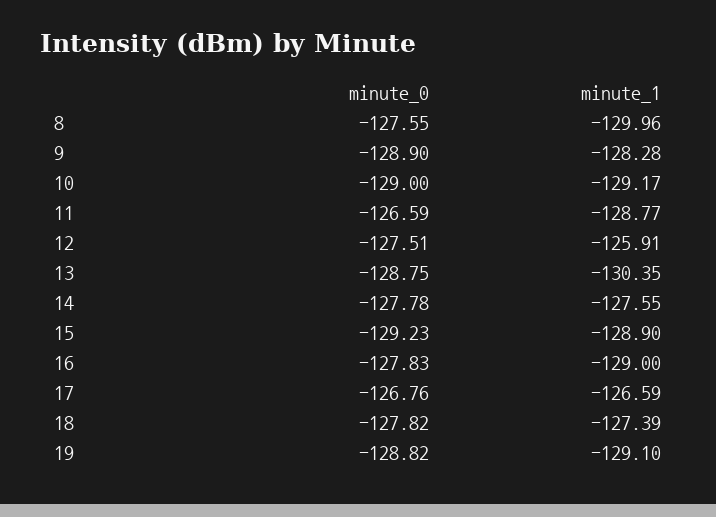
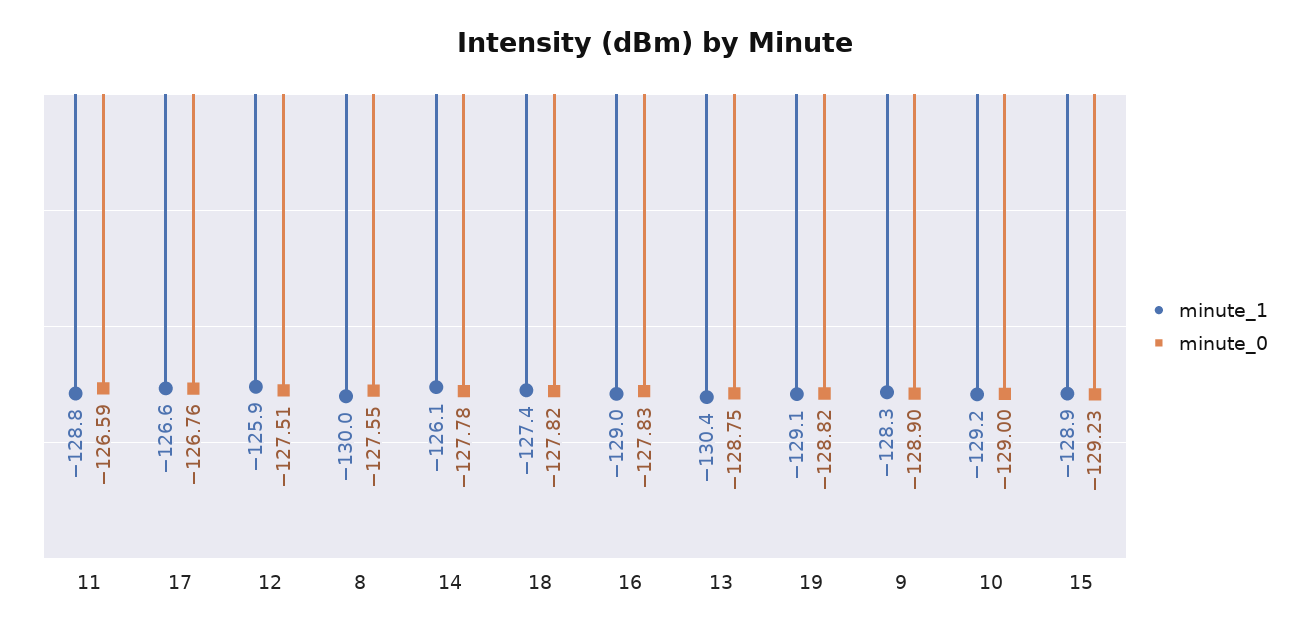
minute_1, 14: -127.55 -> -126.1

